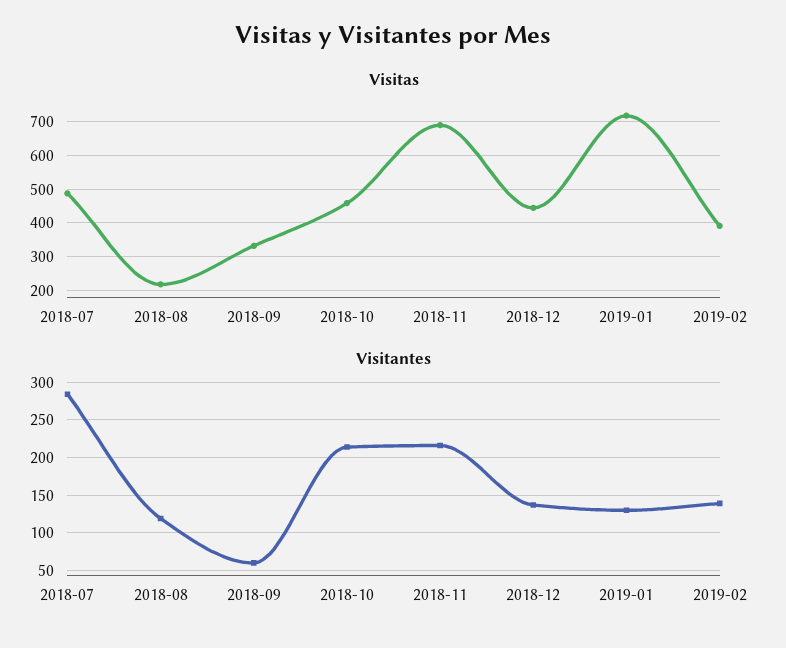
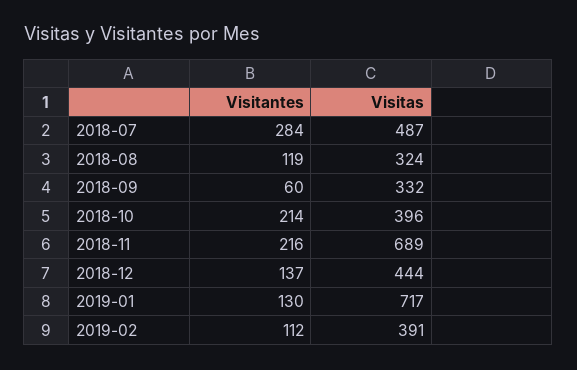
Visitas, 2018-08: 220 -> 324
Visitas, 2018-10: 460 -> 396
Visitantes, 2019-02: 140 -> 112

